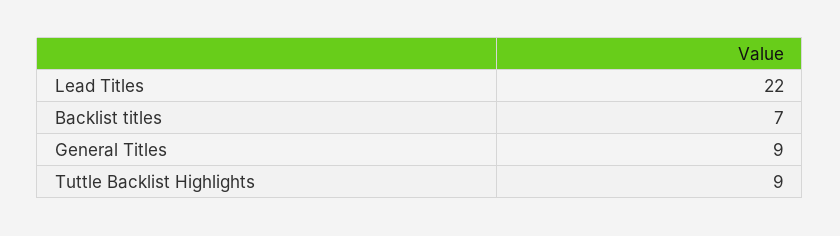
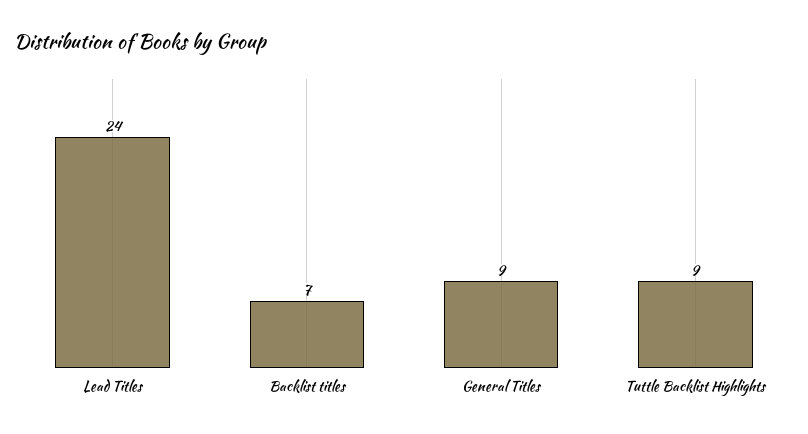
Lead Titles: 22 -> 24

